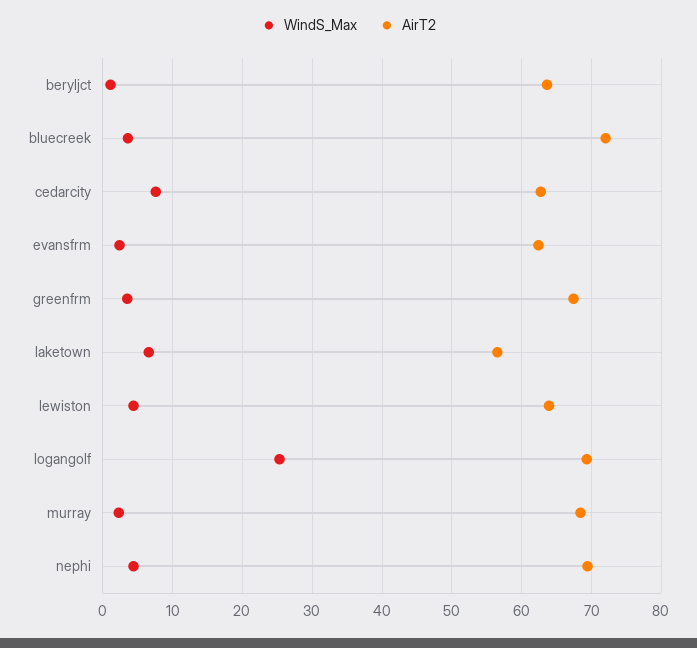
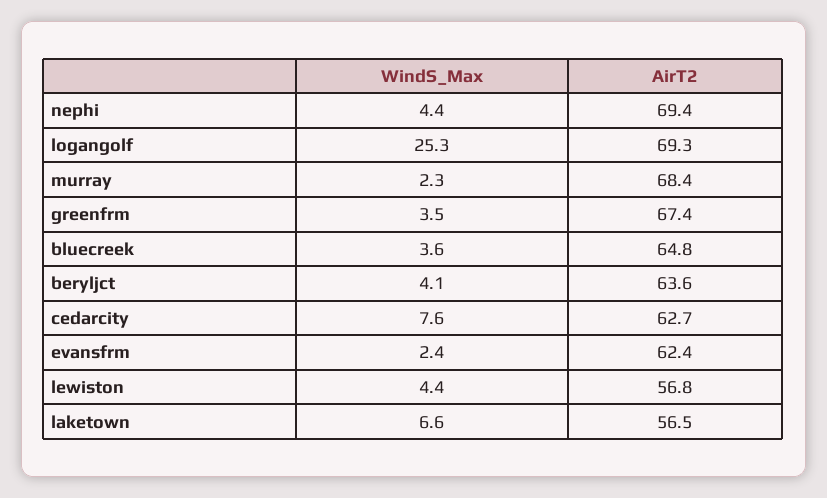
WindS_Max, beryljct: 1 -> 4.1
AirT2, bluecreek: 72 -> 64.8
AirT2, lewiston: 64 -> 56.8

